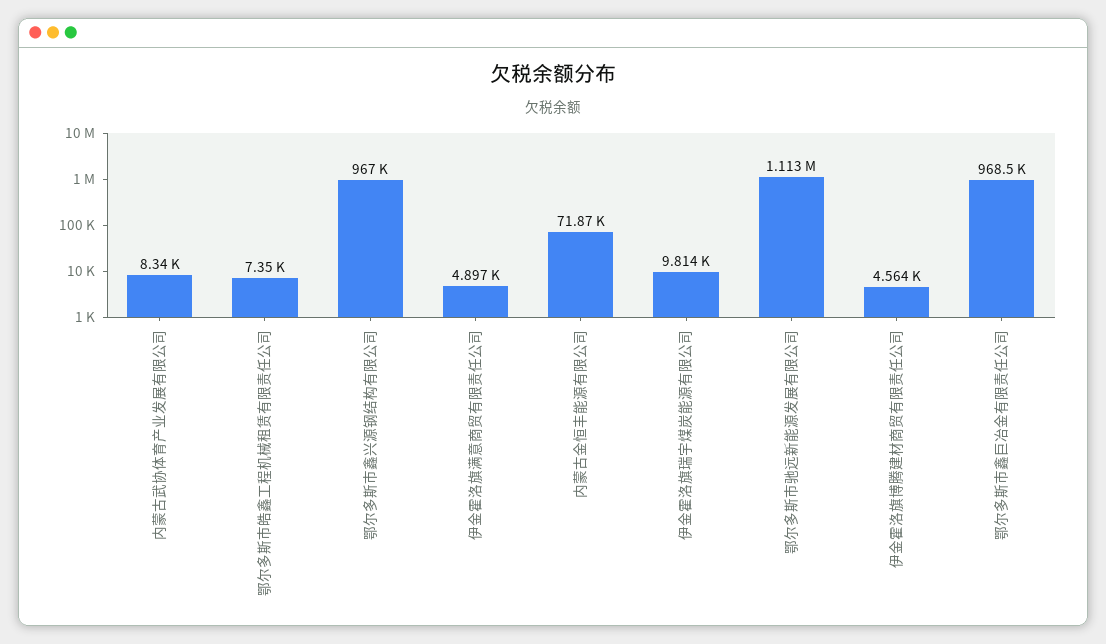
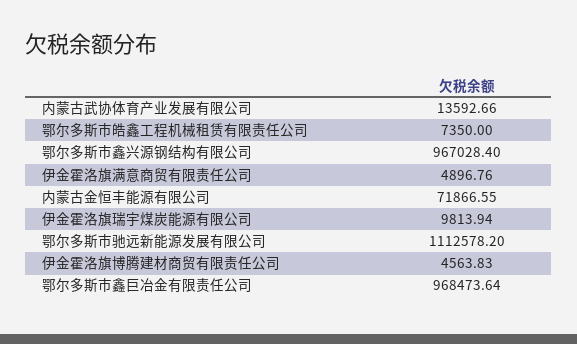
内蒙古武协体育产业发展有限公司: 8340 -> 13592.66

